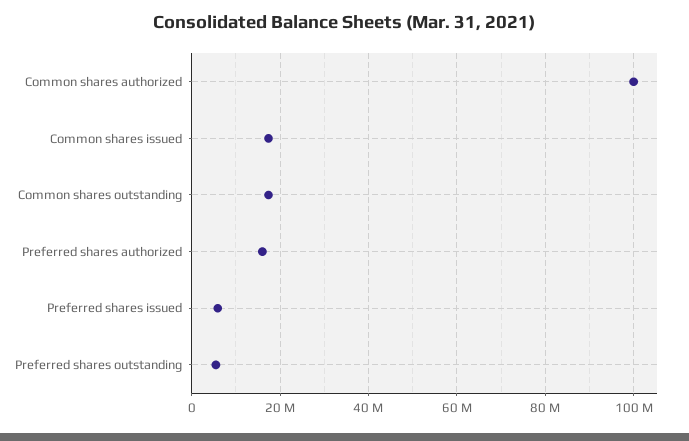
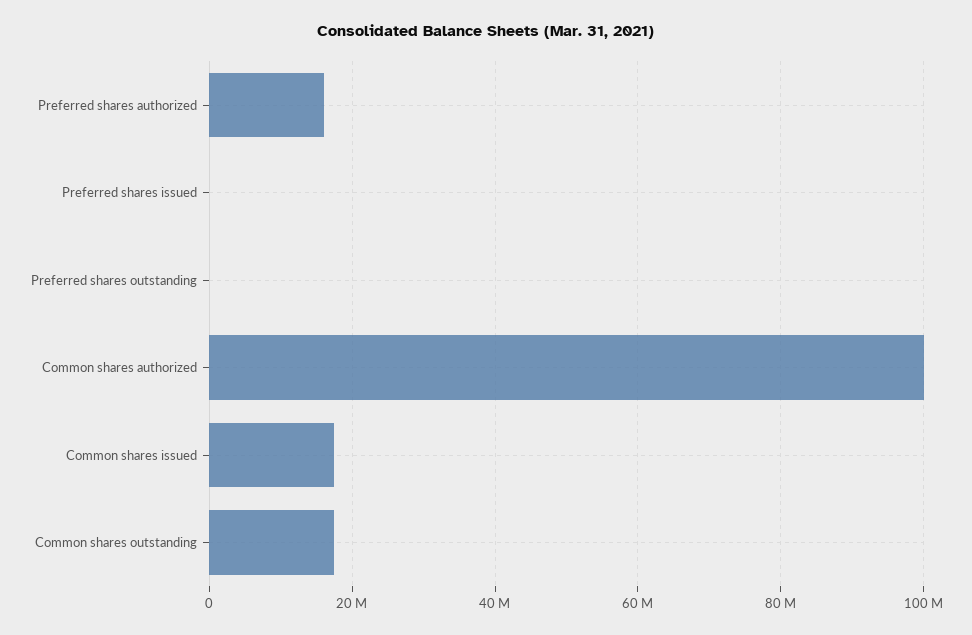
Preferred shares issued: 6000000 -> 0
Preferred shares outstanding: 6000000 -> 0

